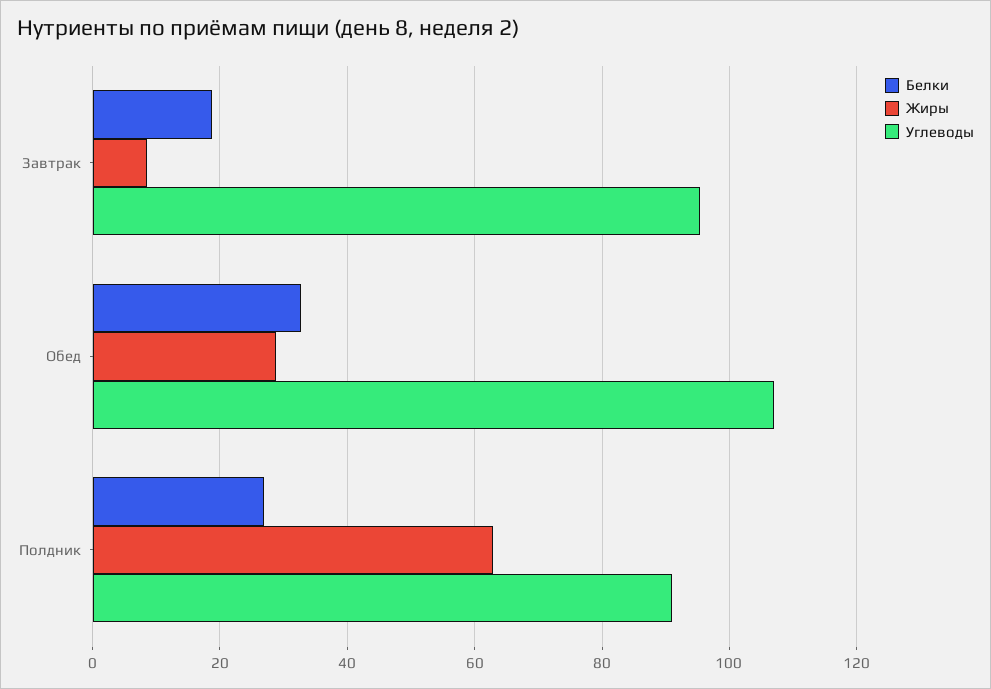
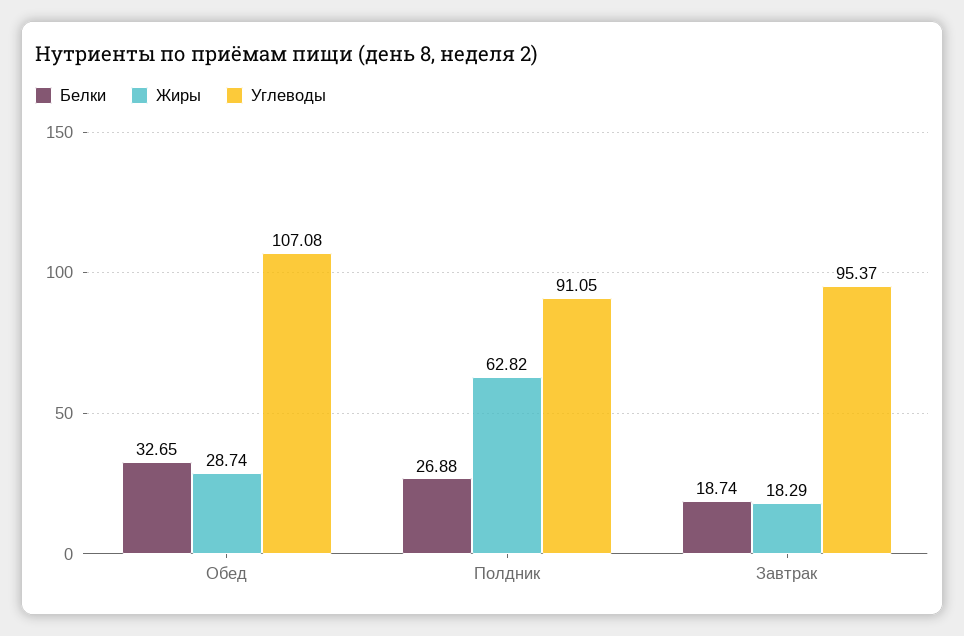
Жиры, Завтрак: 8 -> 18.29

